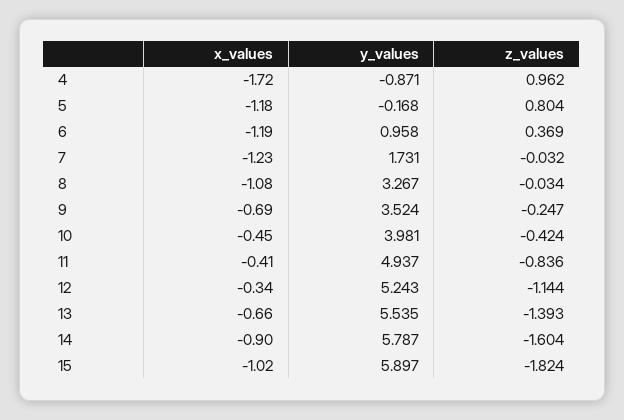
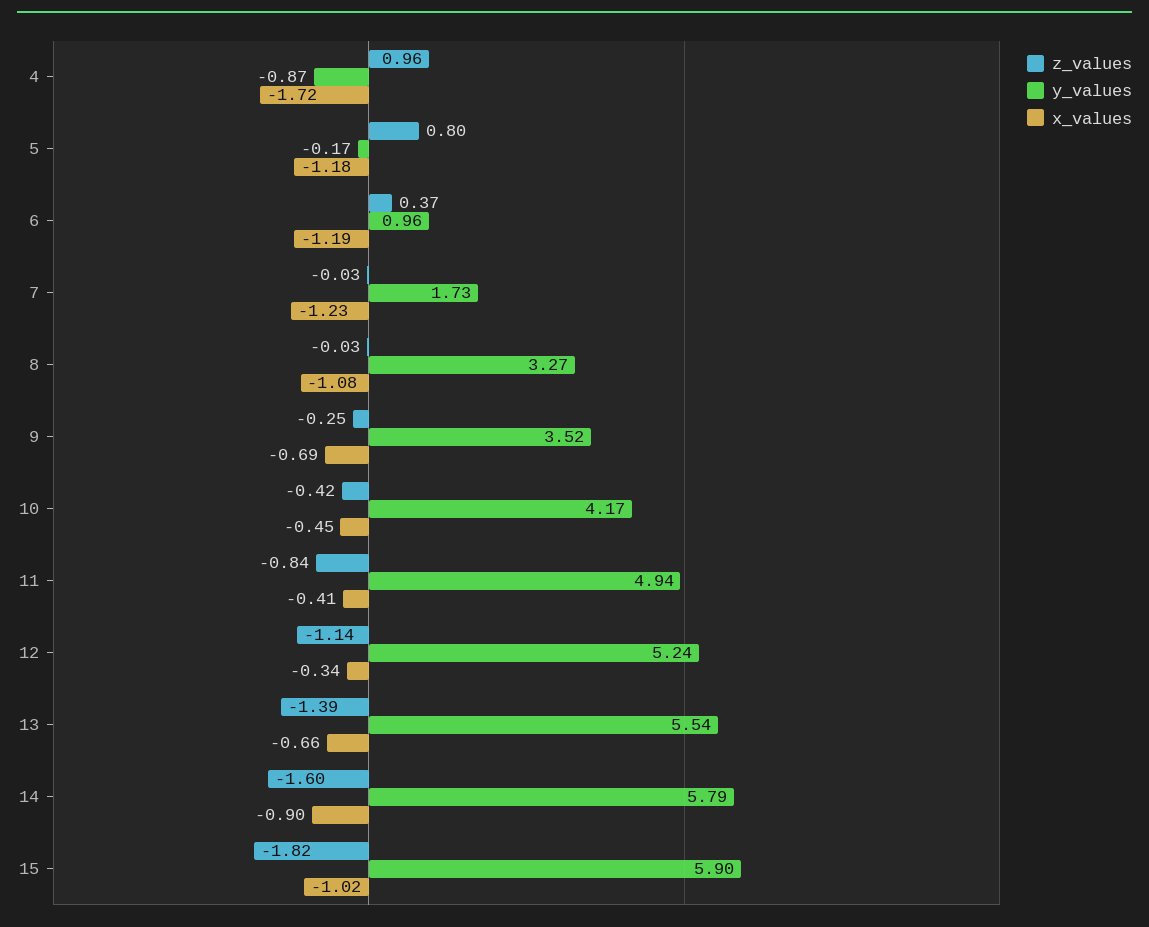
y_values, 10: 3.981 -> 4.17

